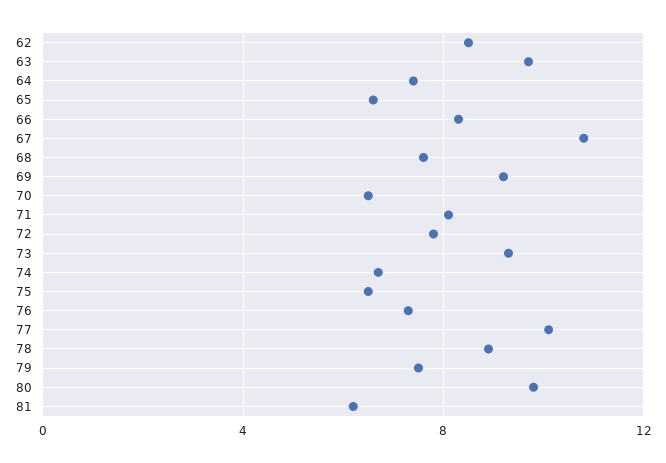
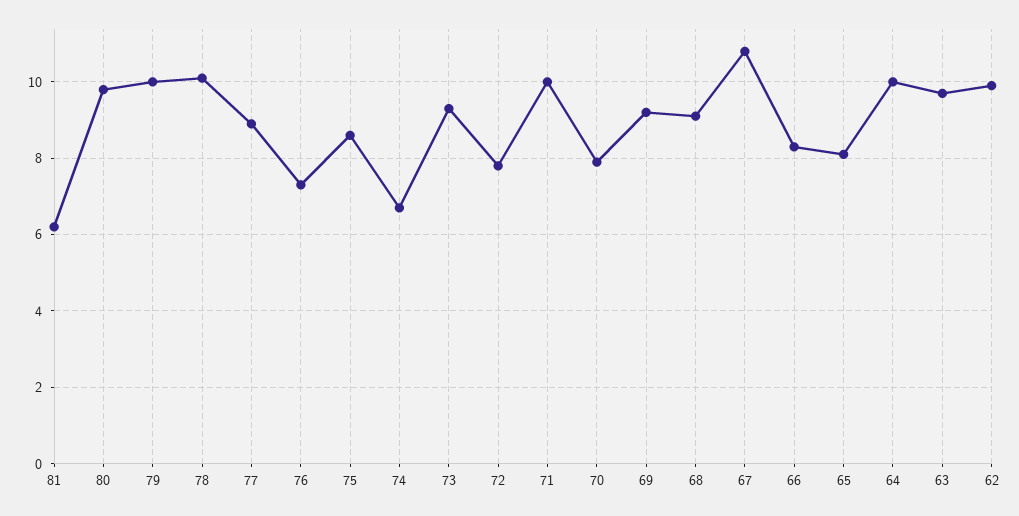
62: 8.5 -> 10
64: 7.5 -> 10
65: 6.5 -> 8
68: 7.5 -> 9
70: 6.5 -> 8
71: 8 -> 10
75: 6.5 -> 8.5
77: 10 -> 9
78: 9 -> 10
79: 7.5 -> 10

